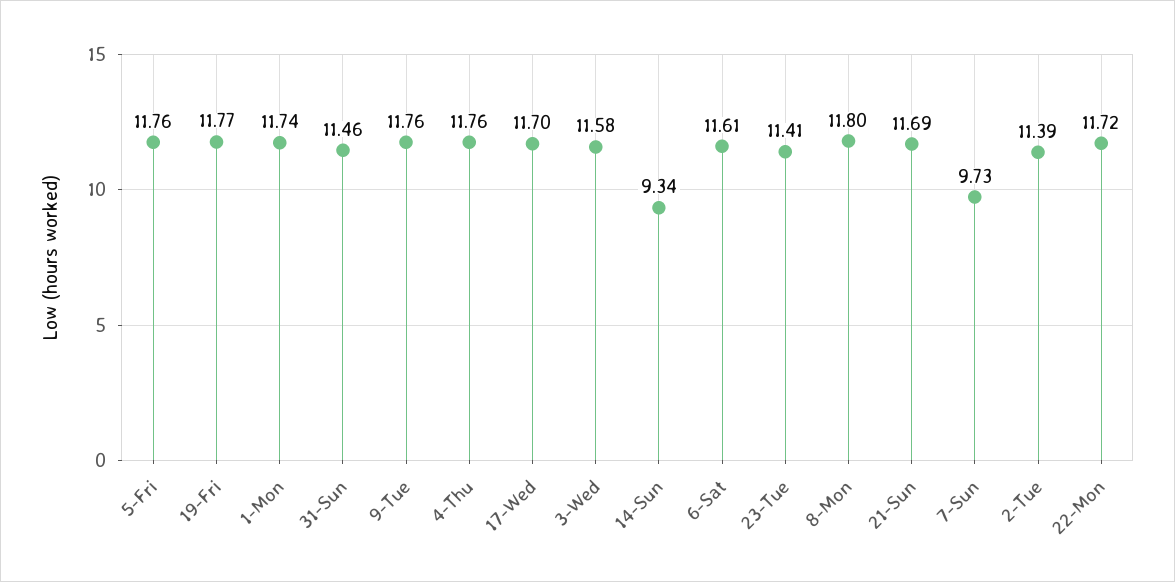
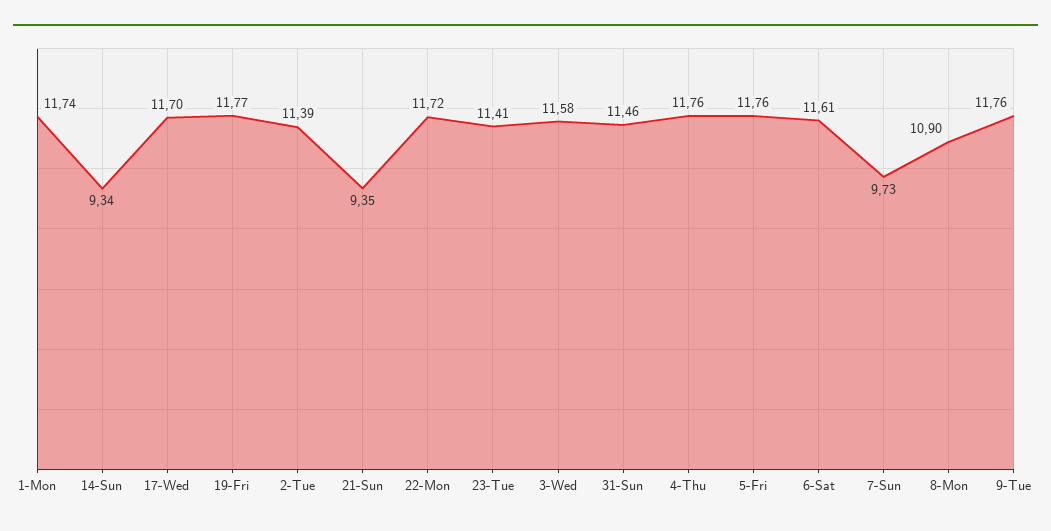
8-Mon: 11.8 -> 10.9
21-Sun: 11.69 -> 9.35

